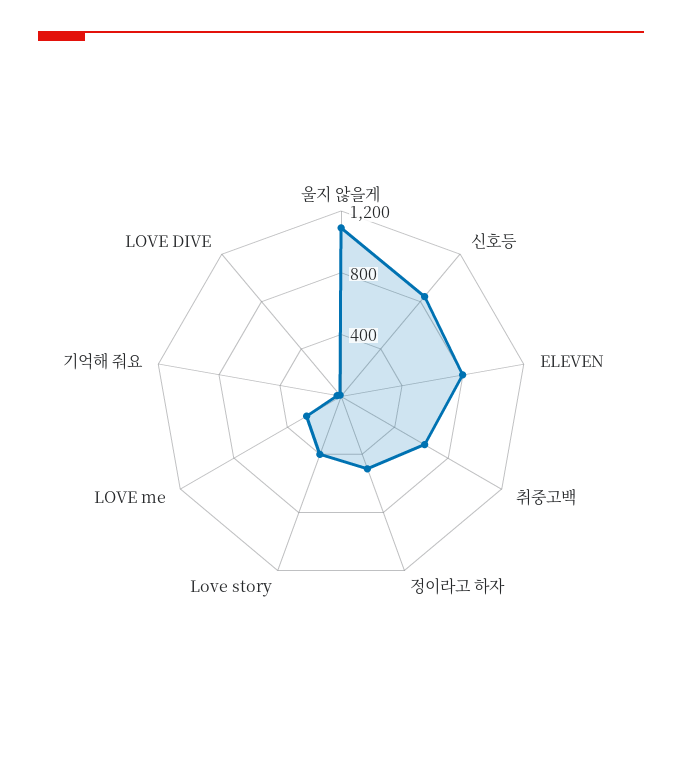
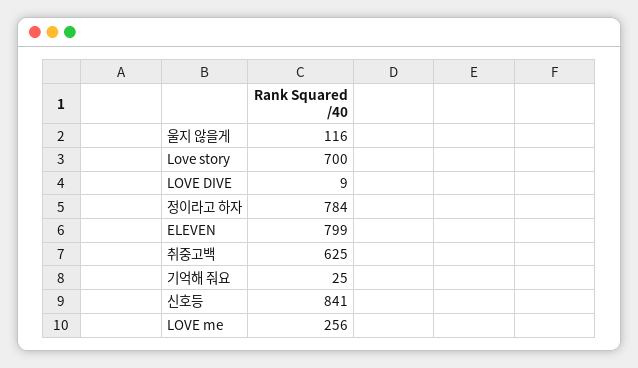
울지 않을게: 1100 -> 116
정이라고 하자: 500 -> 784
Love story: 400 -> 700

